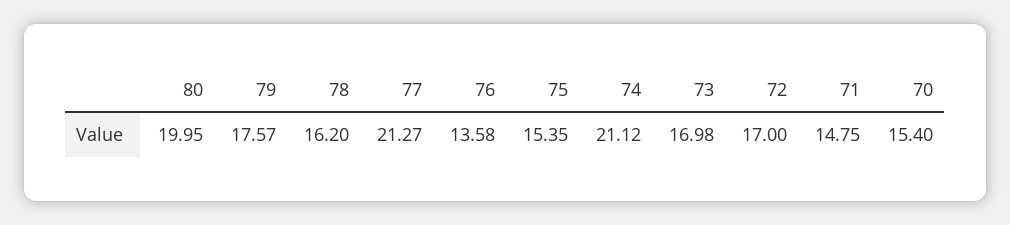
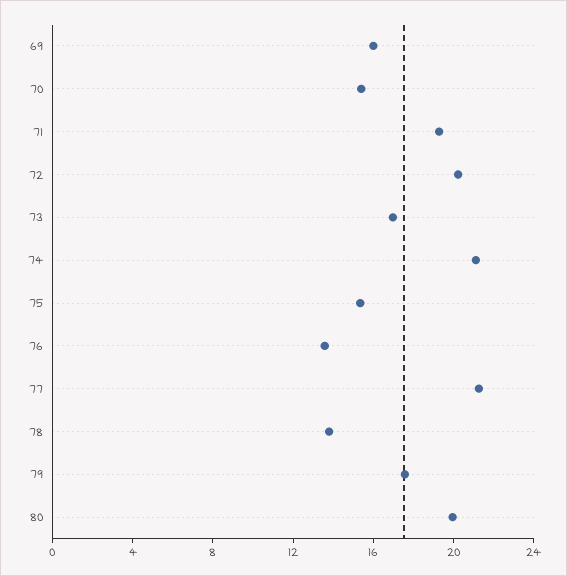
78: 16.2 -> 14
72: 17 -> 20
71: 14.75 -> 19
69: none -> 16

